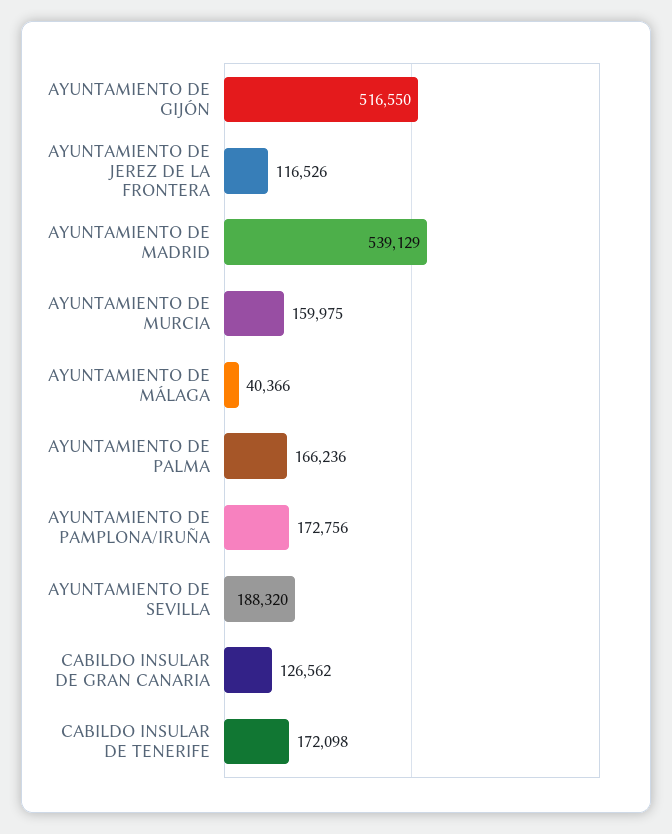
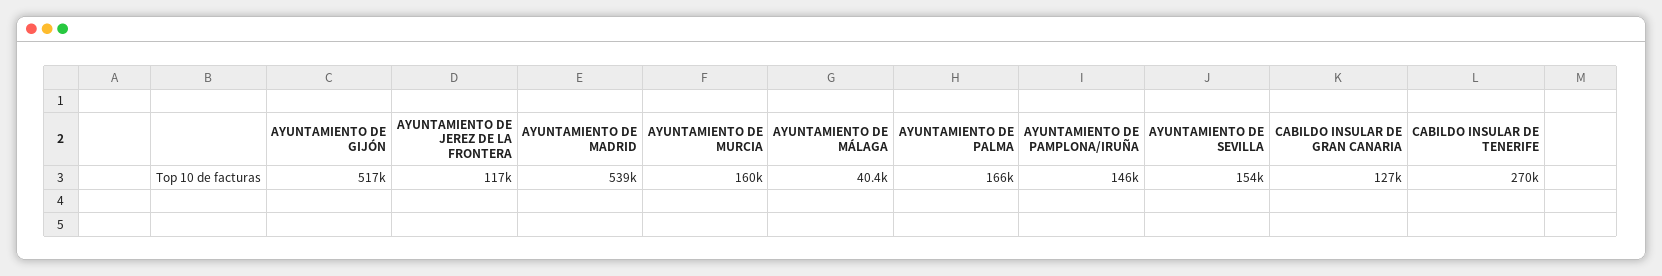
AYUNTAMIENTO DE PAMPLONA/IRUÑA: 172756 -> 146000
AYUNTAMIENTO DE SEVILLA: 188320 -> 154000
CABILDO INSULAR DE TENERIFE: 172098 -> 270000

